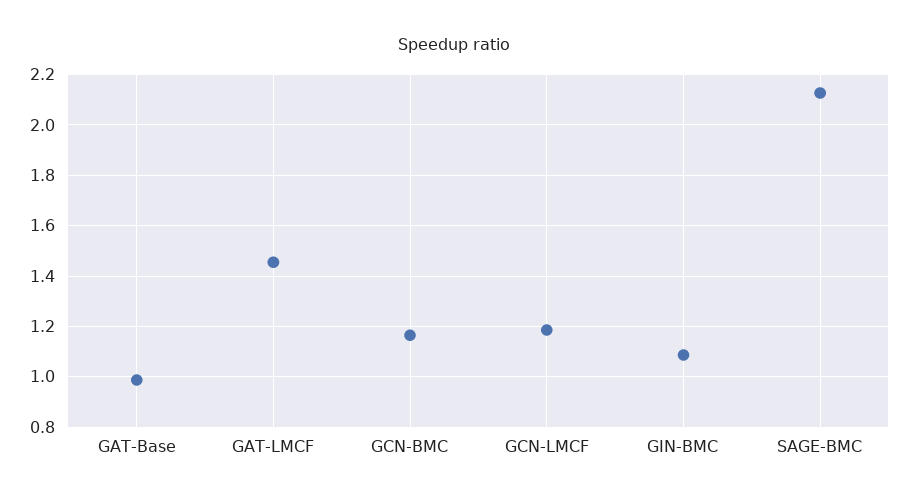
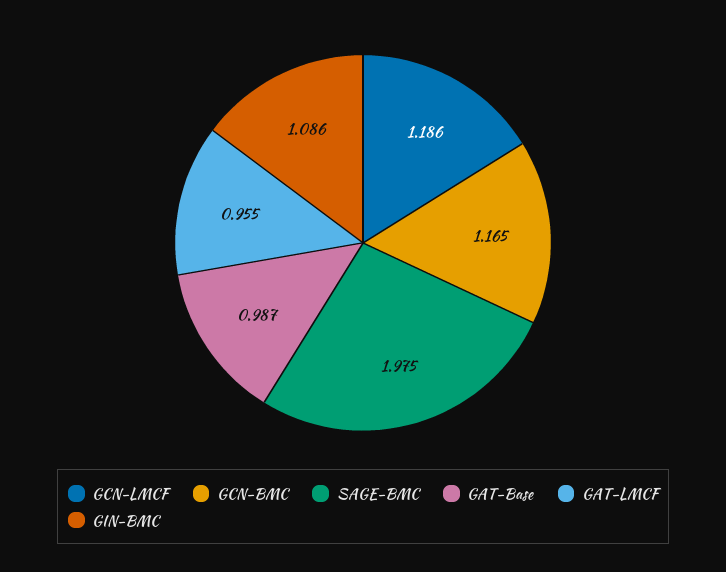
GAT-LMCF: 1.45 -> 0.955
SAGE-BMC: 2.125 -> 1.975

